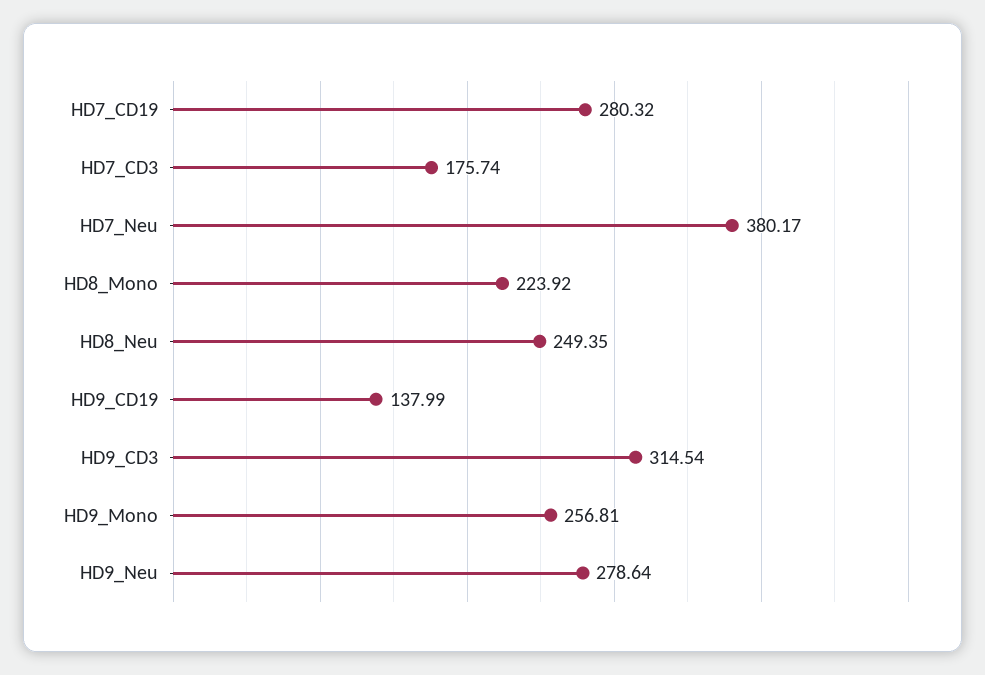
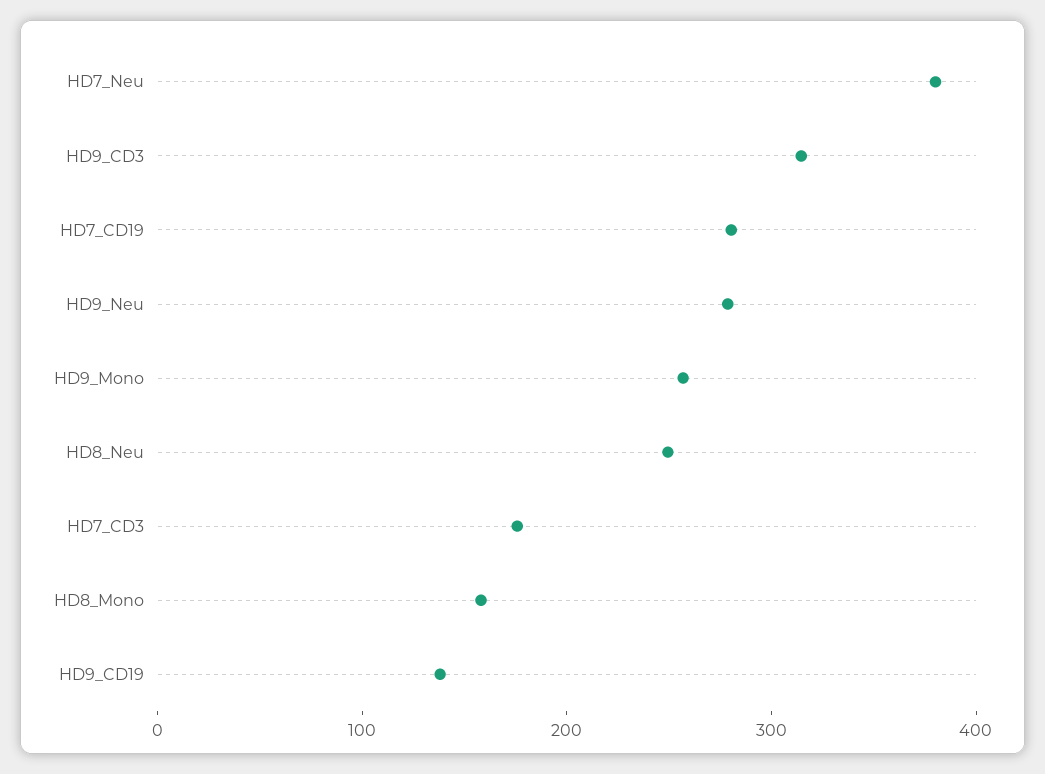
HD8_Mono: 223.92 -> 160

